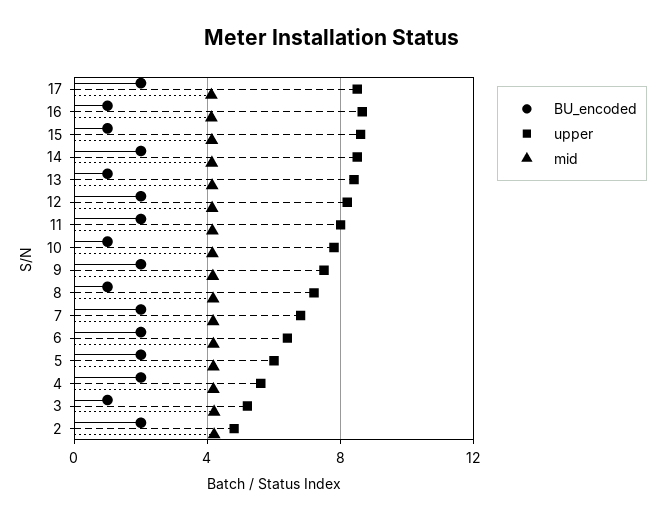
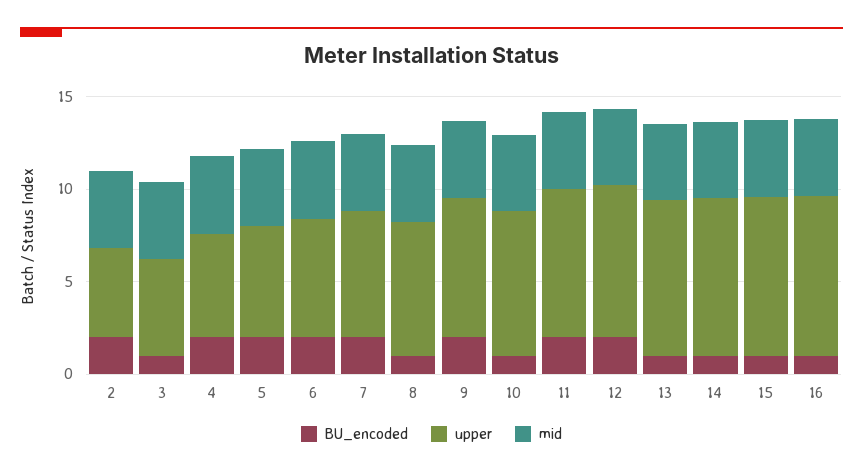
BU_encoded, 17: 2 -> none
upper, 17: 8.5 -> none
mid, 17: 4 -> none
BU_encoded, 14: 2 -> 1

